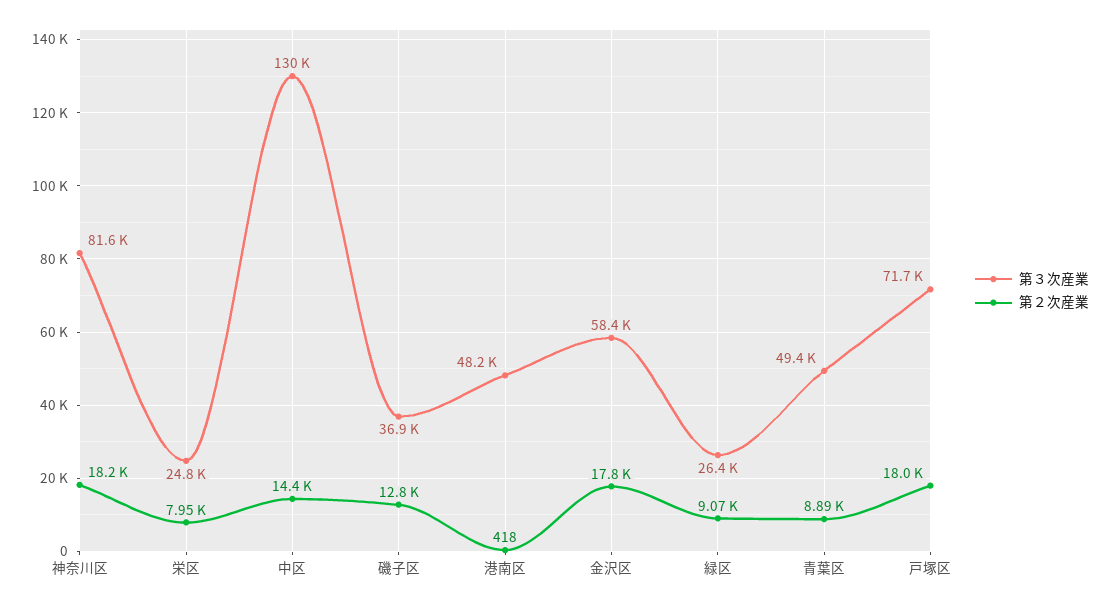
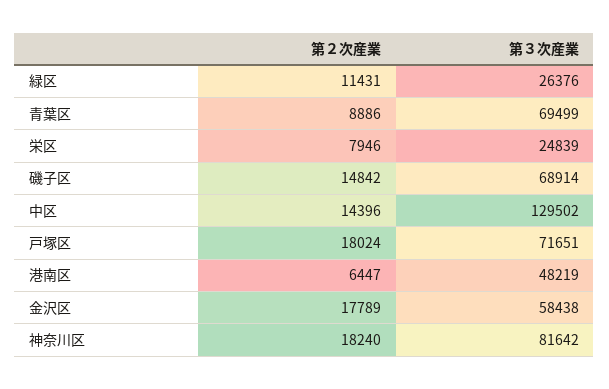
第３次産業, 磯子区: 36900 -> 68914
第２次産業, 磯子区: 12800 -> 14842
第２次産業, 港南区: 418 -> 6447
第２次産業, 緑区: 9070 -> 11431
第３次産業, 青葉区: 49400 -> 69499

